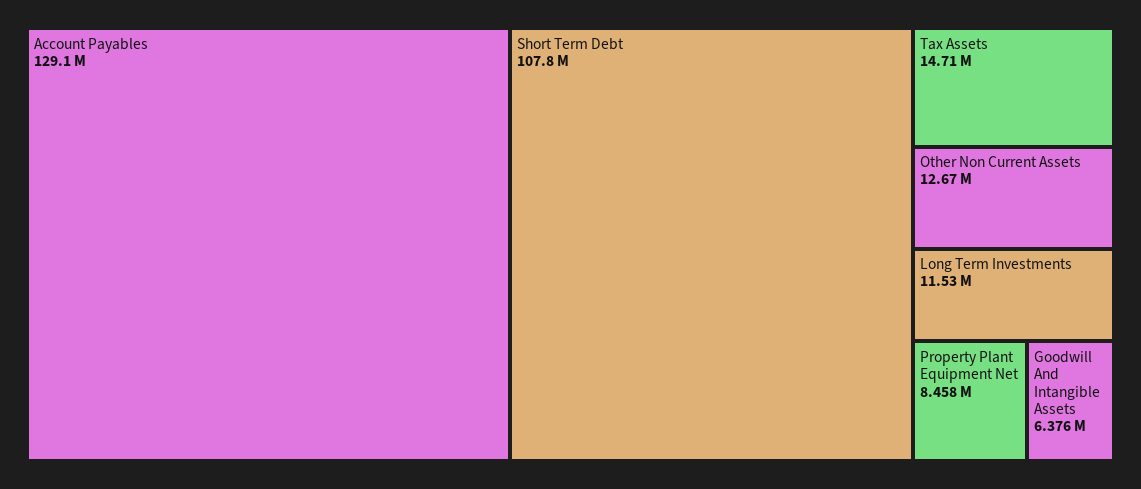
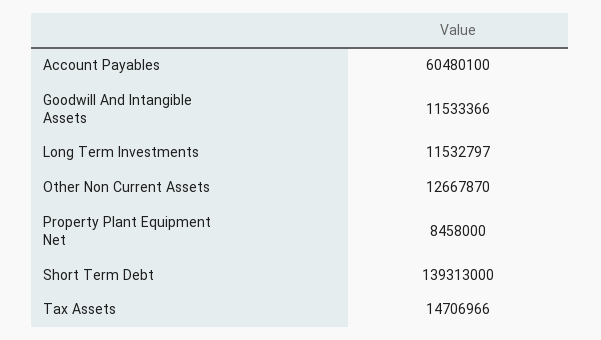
Account Payables: 129100000 -> 60480100
Short Term Debt: 107800000 -> 139313000
Goodwill And Intangible Assets: 6376000 -> 11533366

